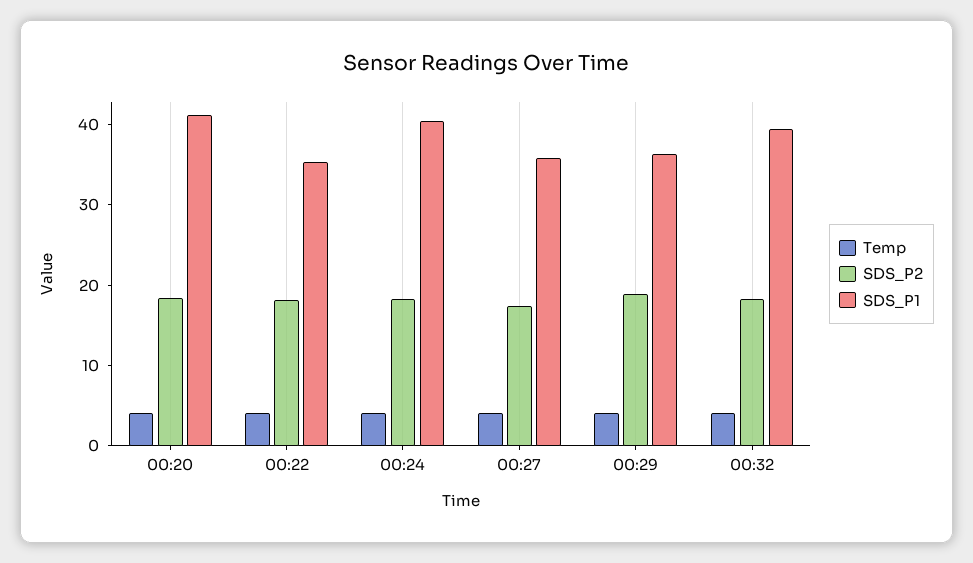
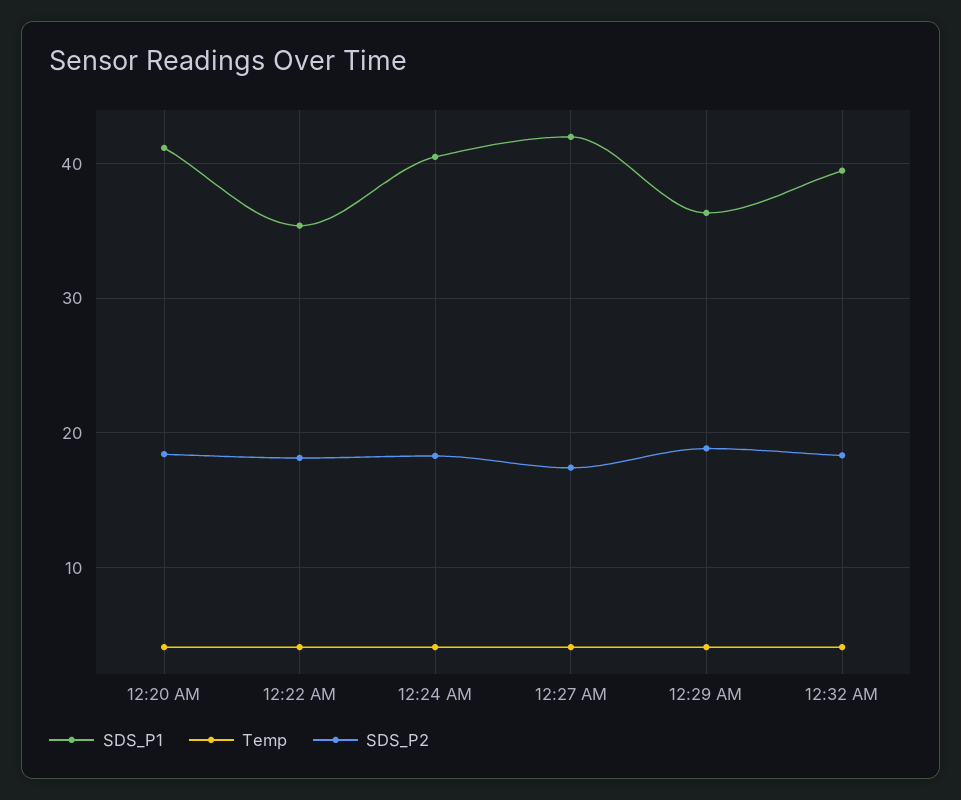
SDS_P1, 00:27: 36 -> 42

